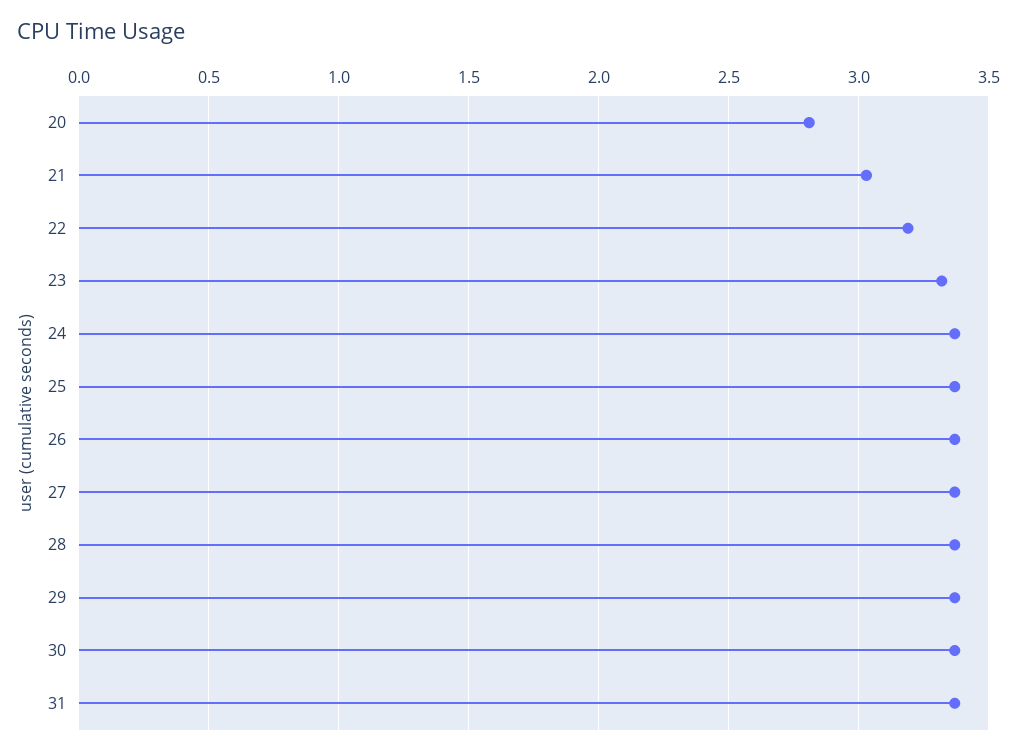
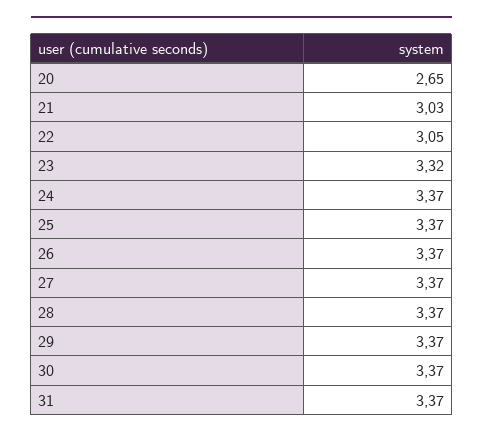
20: 2.8 -> 2.65
22: 3.2 -> 3.05

